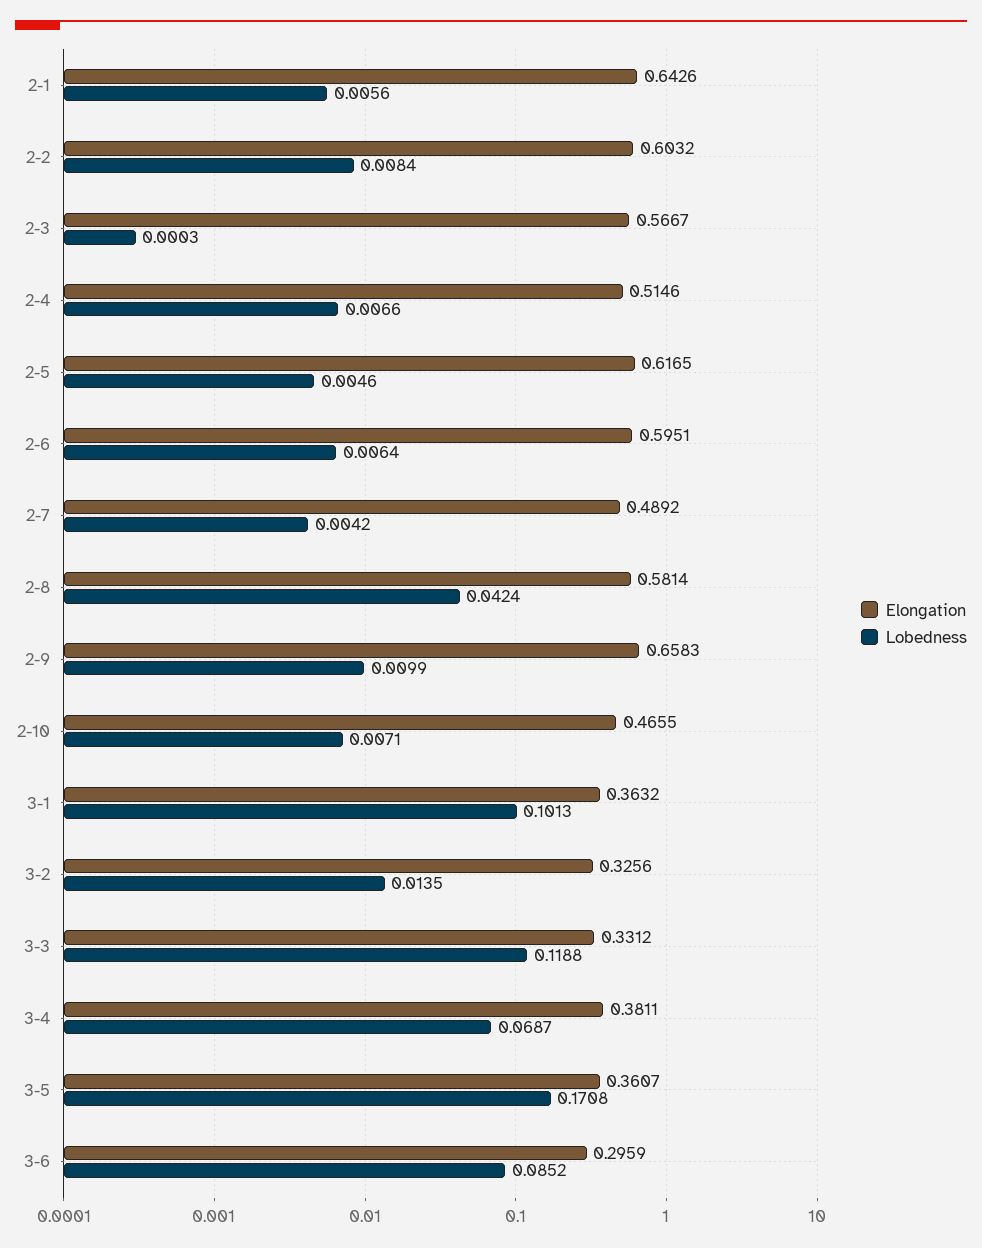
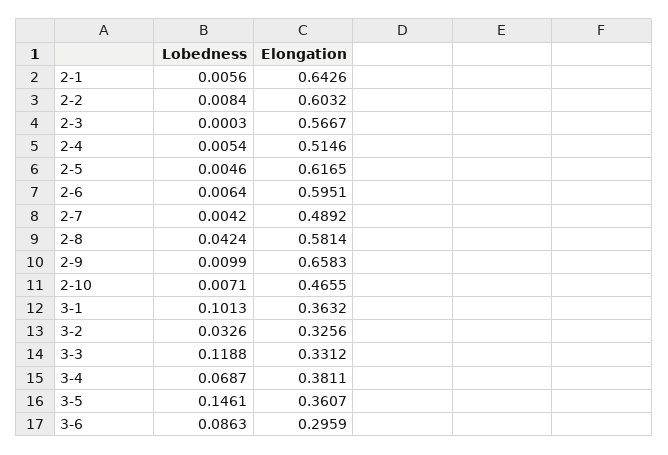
Lobedness, 2-4: 0.0066 -> 0.0054
Lobedness, 3-2: 0.0135 -> 0.0326
Lobedness, 3-5: 0.1708 -> 0.1461
Lobedness, 3-6: 0.0852 -> 0.0863

